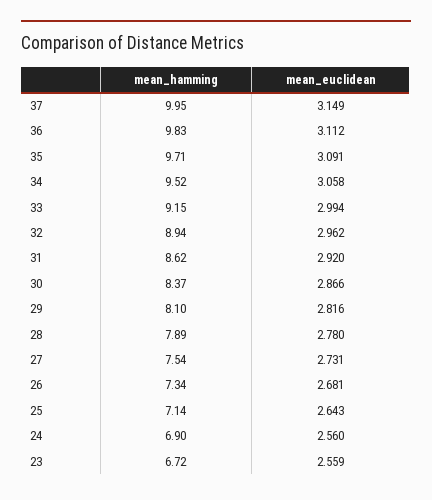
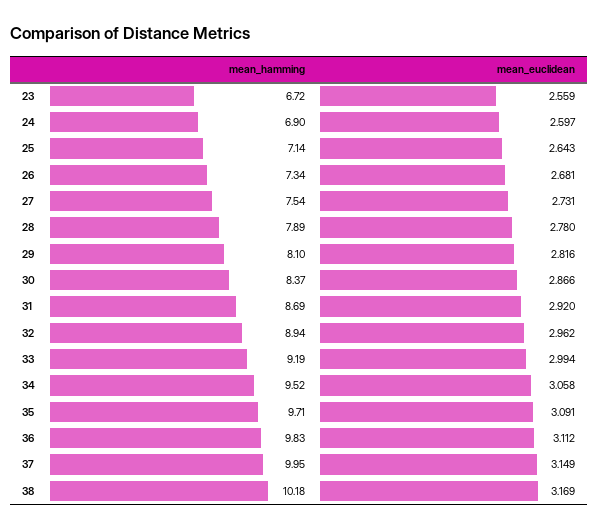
mean_hamming, 33: 9.15 -> 9.19
mean_hamming, 31: 8.62 -> 8.69
mean_euclidean, 24: 2.56 -> 2.597
mean_hamming, 38: none -> 10.18
mean_euclidean, 38: none -> 3.169

